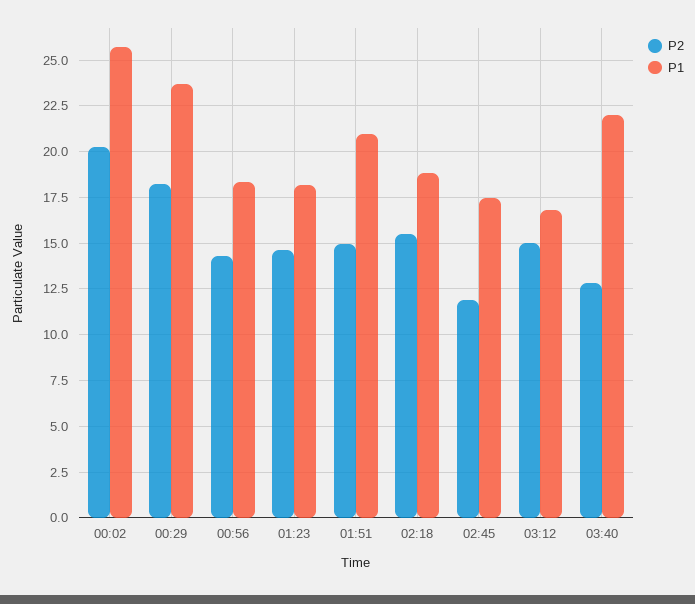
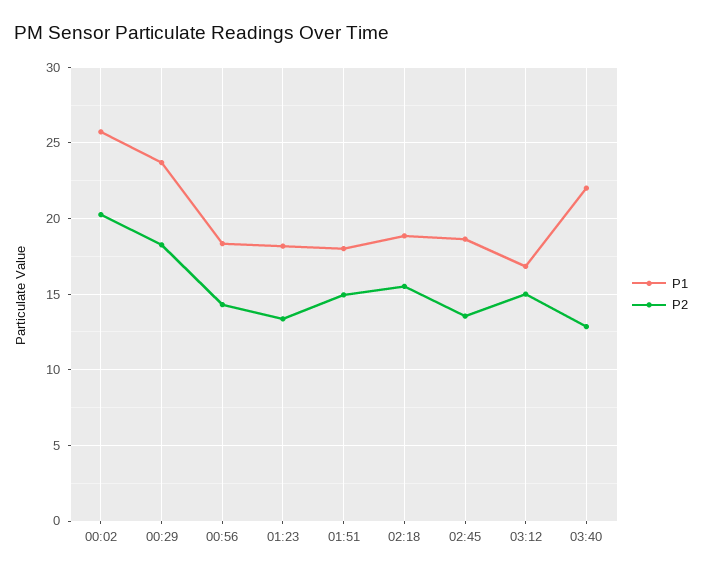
P2, 01:23: 14.5 -> 13.5
P1, 01:51: 21 -> 18
P2, 02:45: 12 -> 13.5
P1, 02:45: 17.5 -> 18.5

